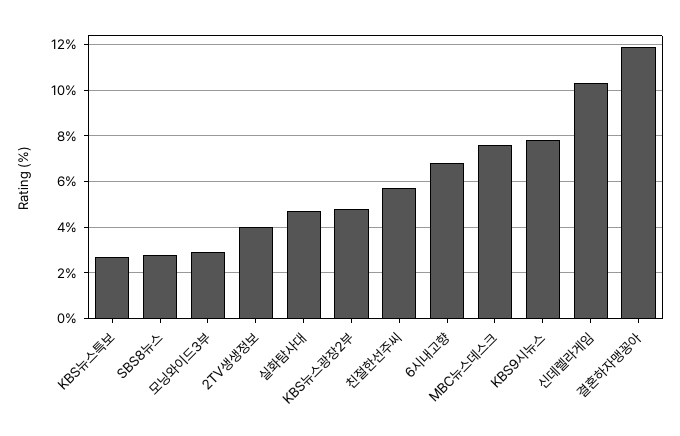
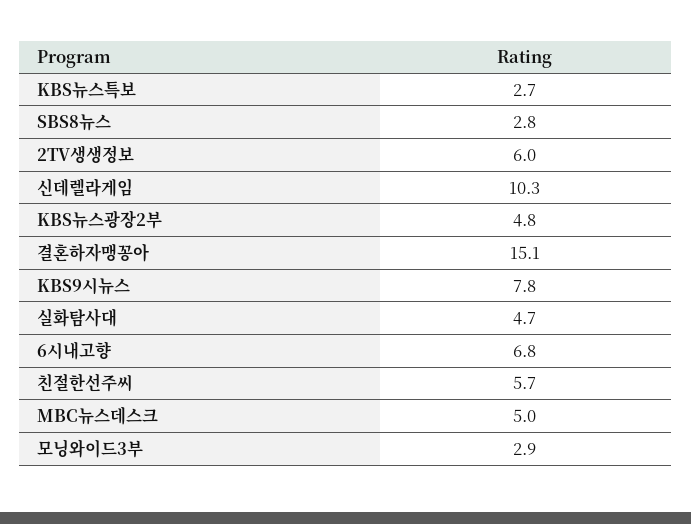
2TV생생정보: 4 -> 6
MBC뉴스데스크: 7.5 -> 5
결혼하자맹꽁아: 12 -> 15.1

